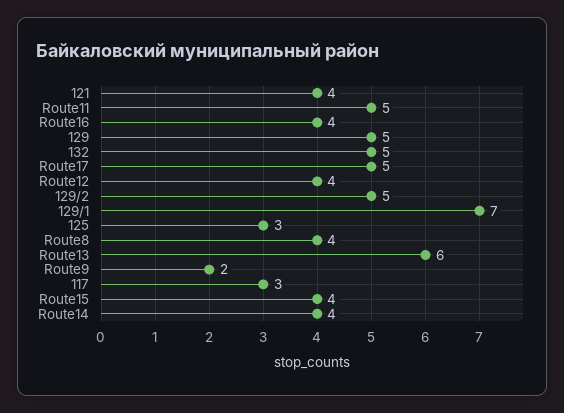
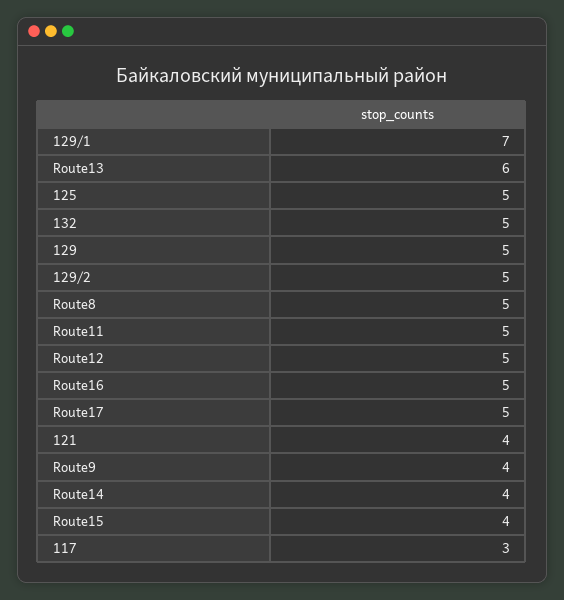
Route16: 4 -> 5
Route12: 4 -> 5
125: 3 -> 5
Route8: 4 -> 5
Route9: 2 -> 4

